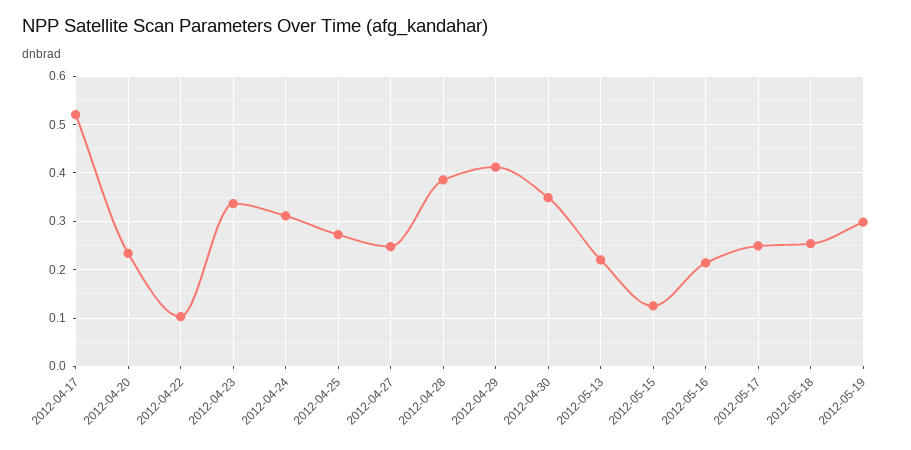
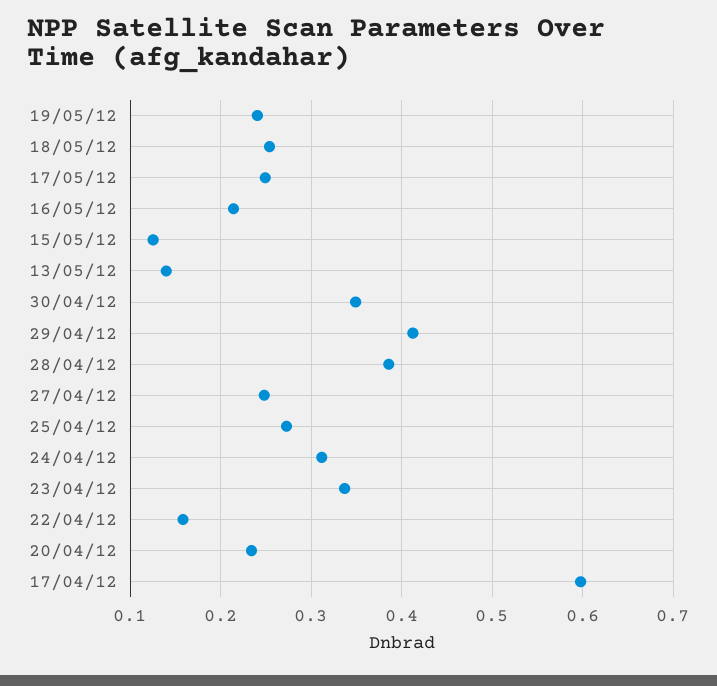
2012-04-17: 0.52 -> 0.6
2012-04-22: 0.1 -> 0.16
2012-05-13: 0.22 -> 0.14
2012-05-19: 0.3 -> 0.24

